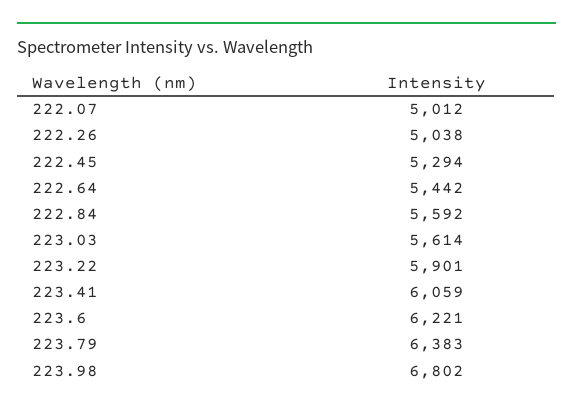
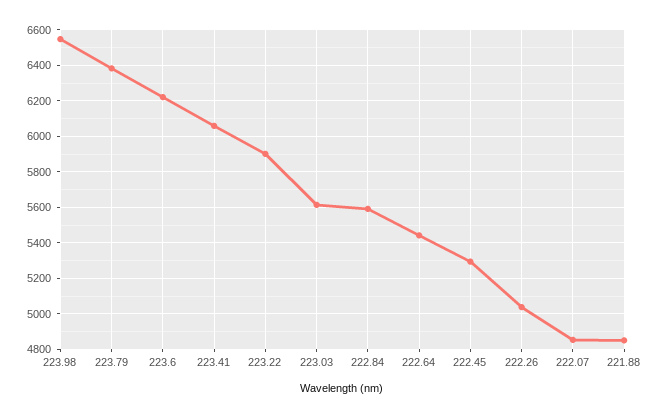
222.07: 5012 -> 4850
223.98: 6802 -> 6550
221.88: none -> 4850

